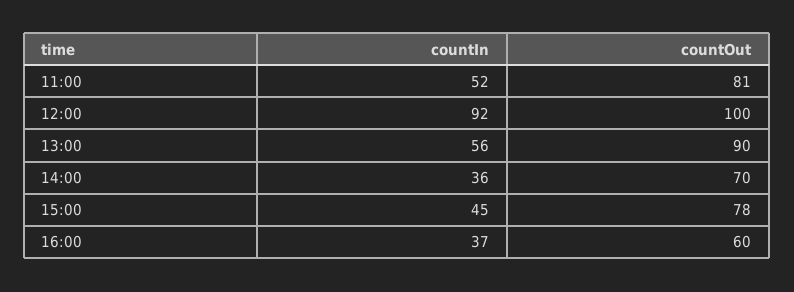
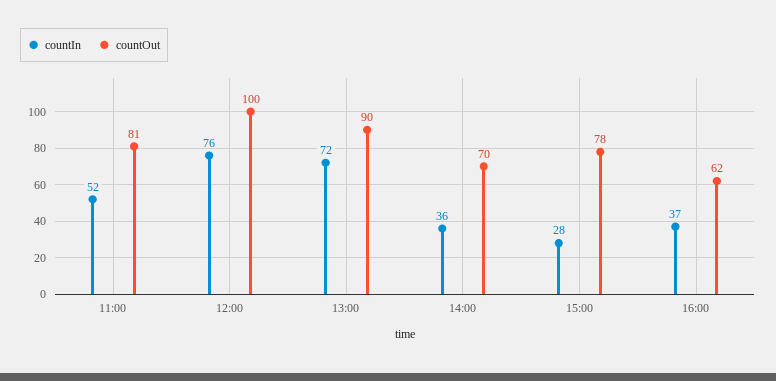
countIn, 12:00: 92 -> 76
countIn, 13:00: 56 -> 72
countIn, 15:00: 45 -> 28
countOut, 16:00: 60 -> 62

